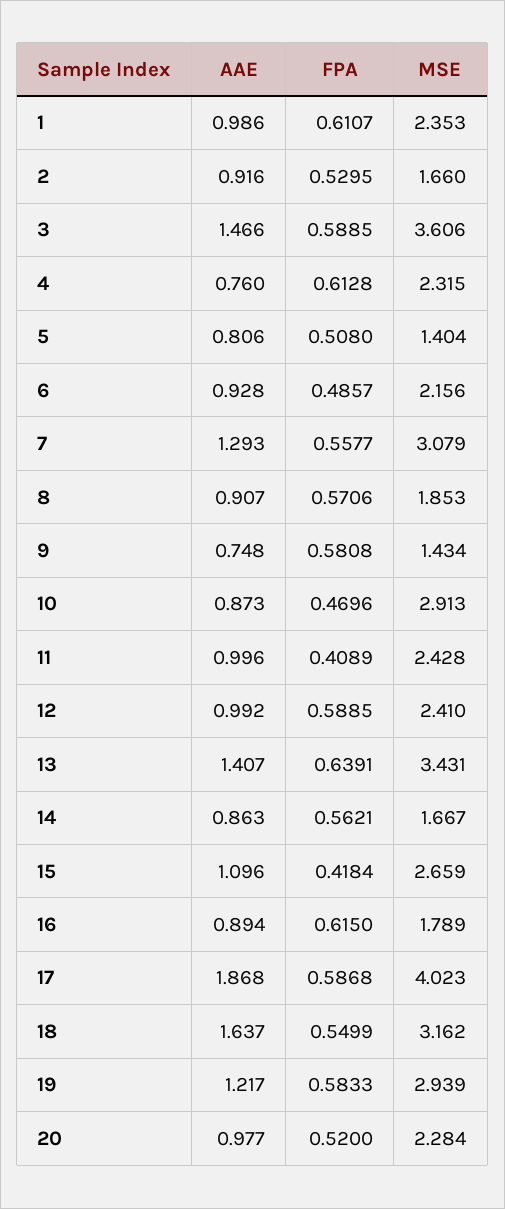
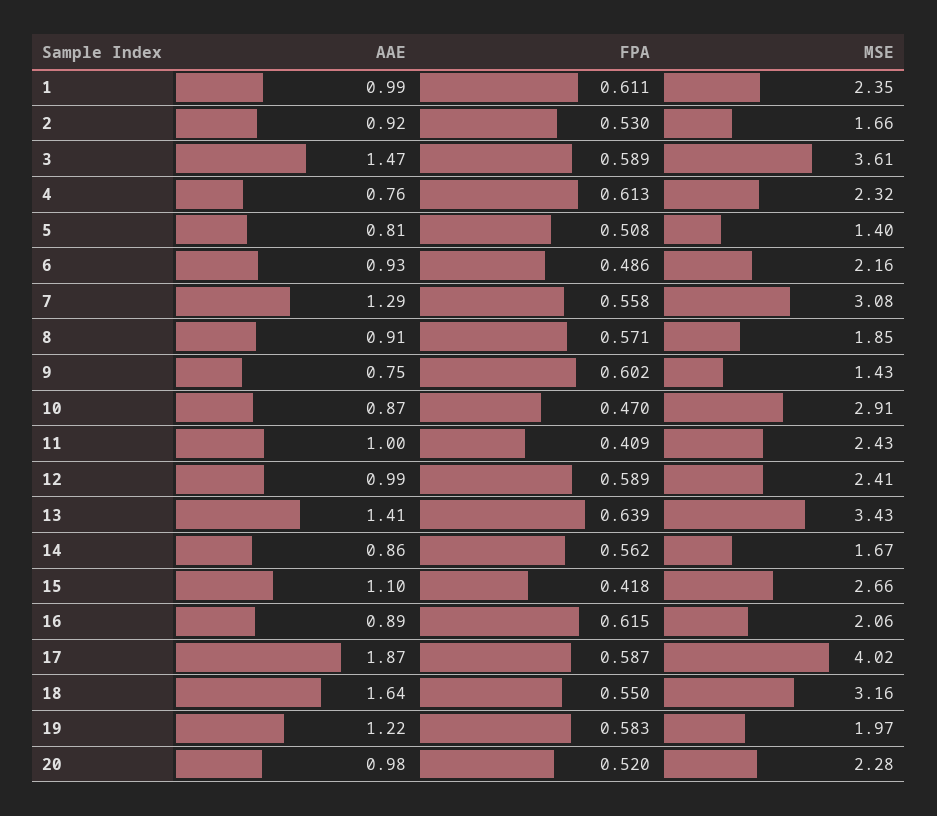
FPA, 9: 0.5808 -> 0.602
MSE, 16: 1.789 -> 2.06
MSE, 19: 2.939 -> 1.97

